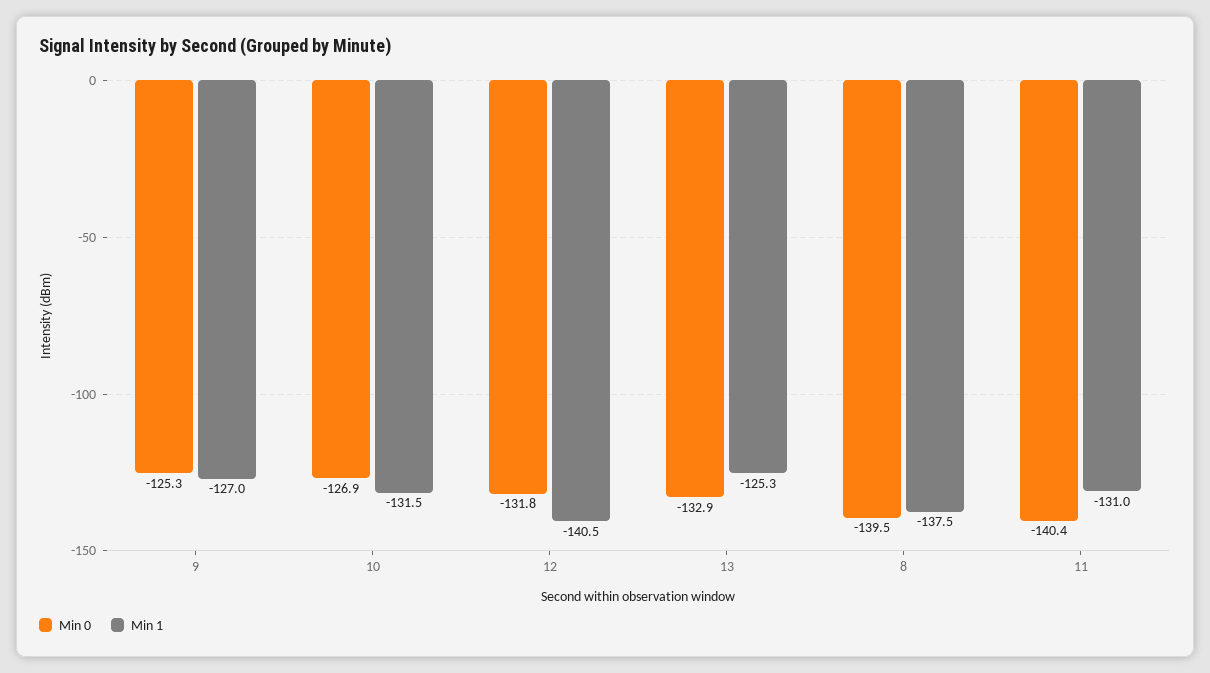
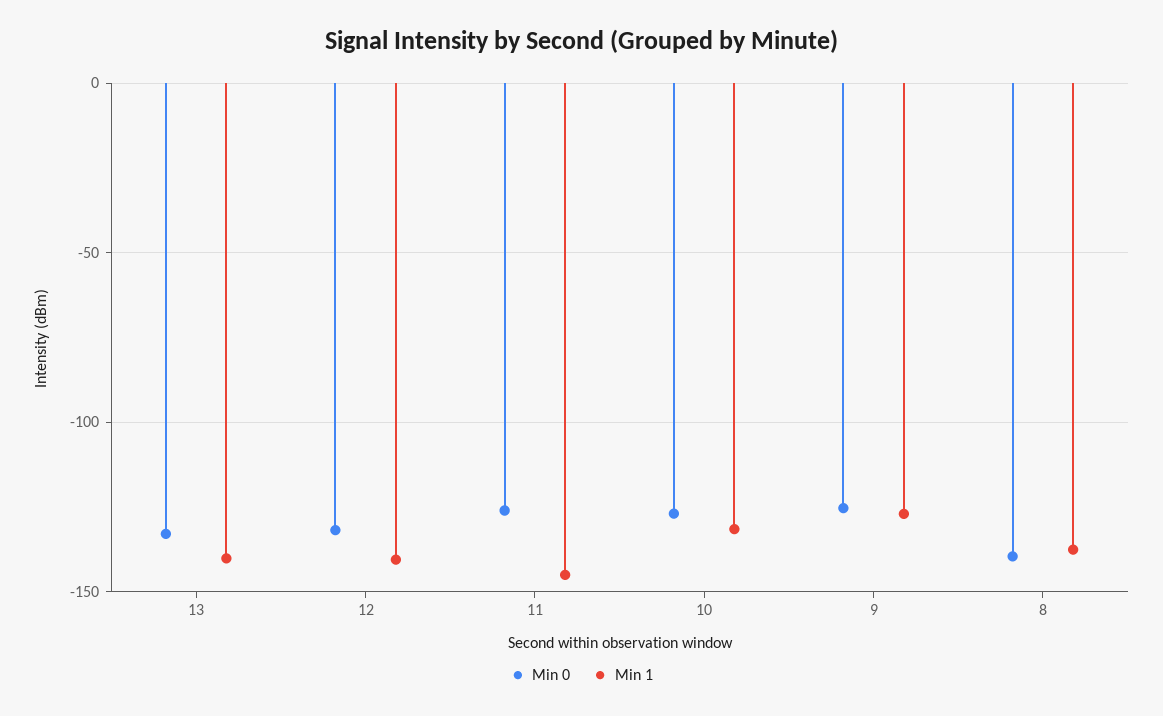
Min 1, 13: -125.3 -> -140
Min 0, 11: -140.4 -> -125
Min 1, 11: -131 -> -145

